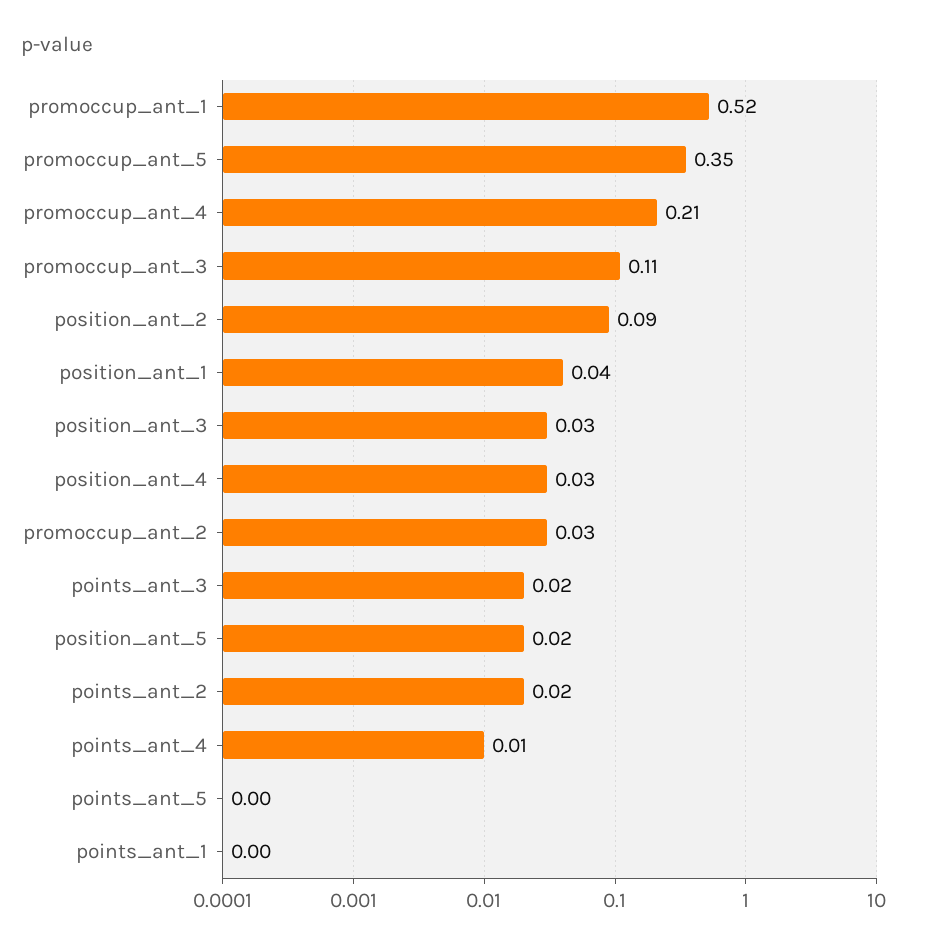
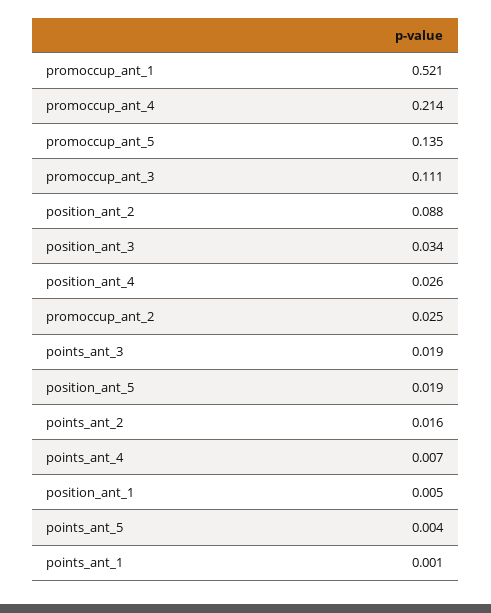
promoccup_ant_5: 0.35 -> 0.135
position_ant_1: 0.04 -> 0.005

